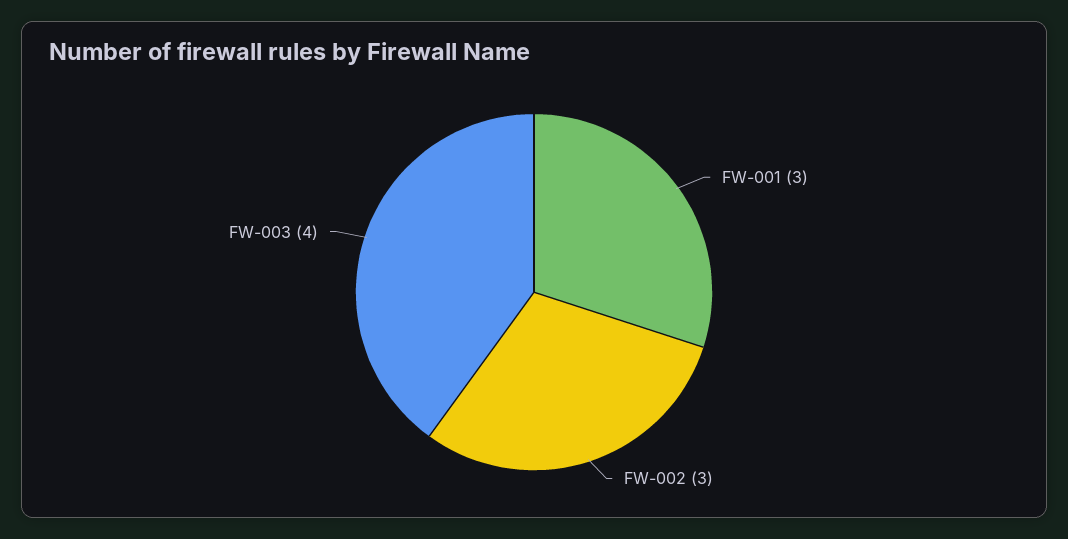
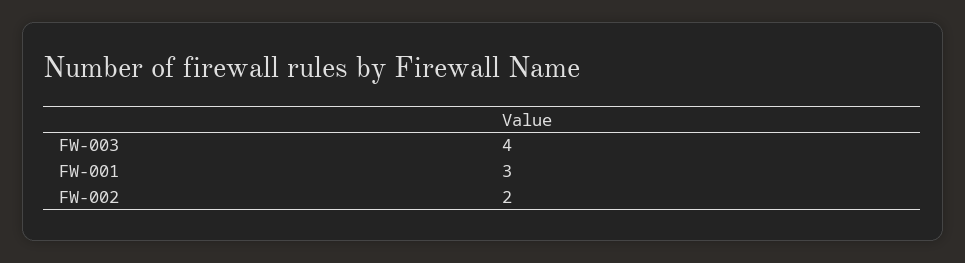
FW-002: 3 -> 2

